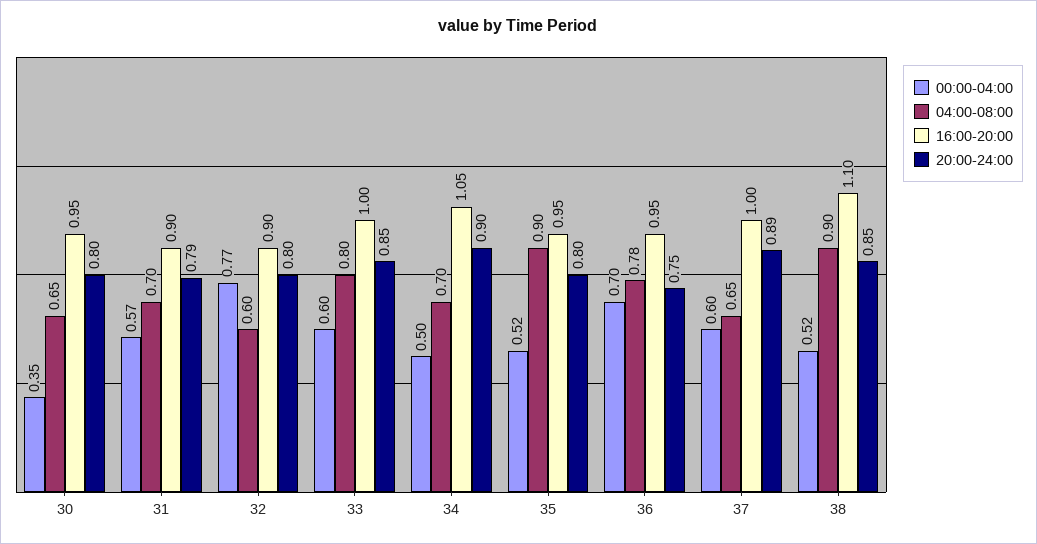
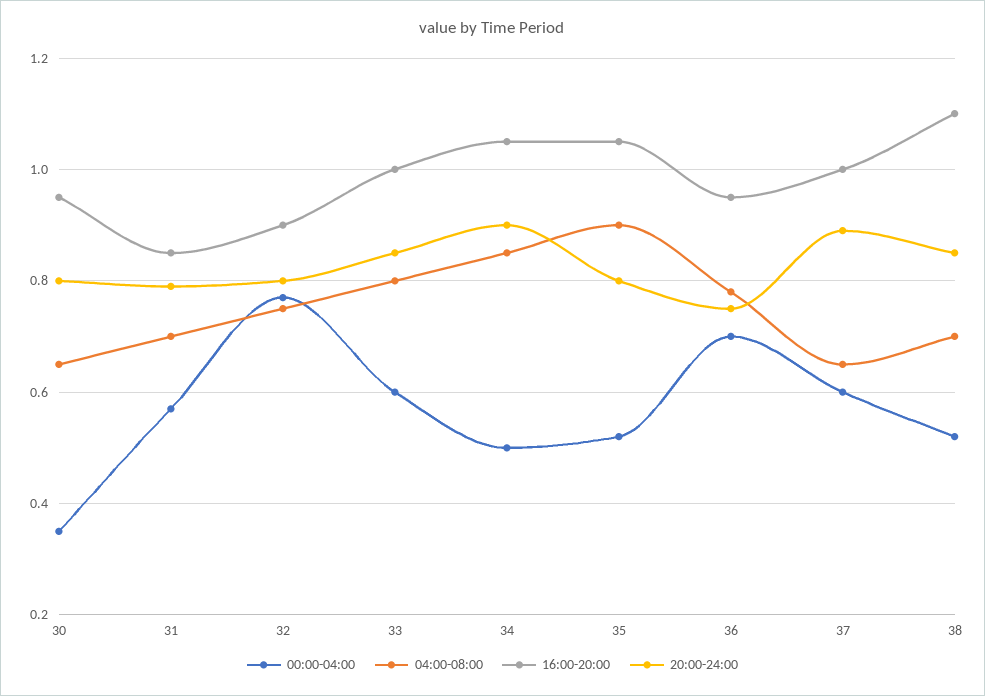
16:00-20:00, 31: 0.9 -> 0.85
04:00-08:00, 32: 0.6 -> 0.75
04:00-08:00, 34: 0.7 -> 0.85
16:00-20:00, 35: 0.95 -> 1.05
04:00-08:00, 38: 0.9 -> 0.7

